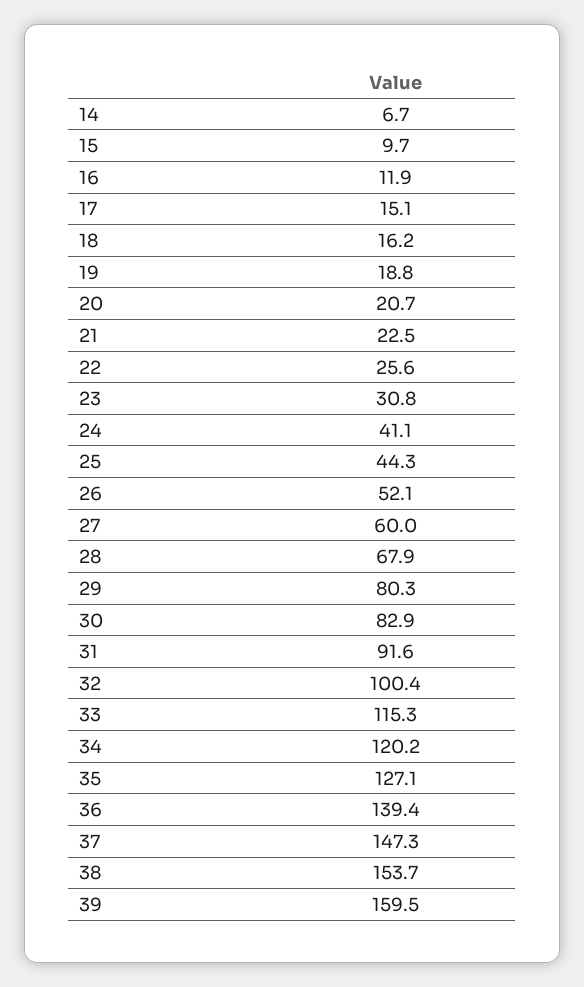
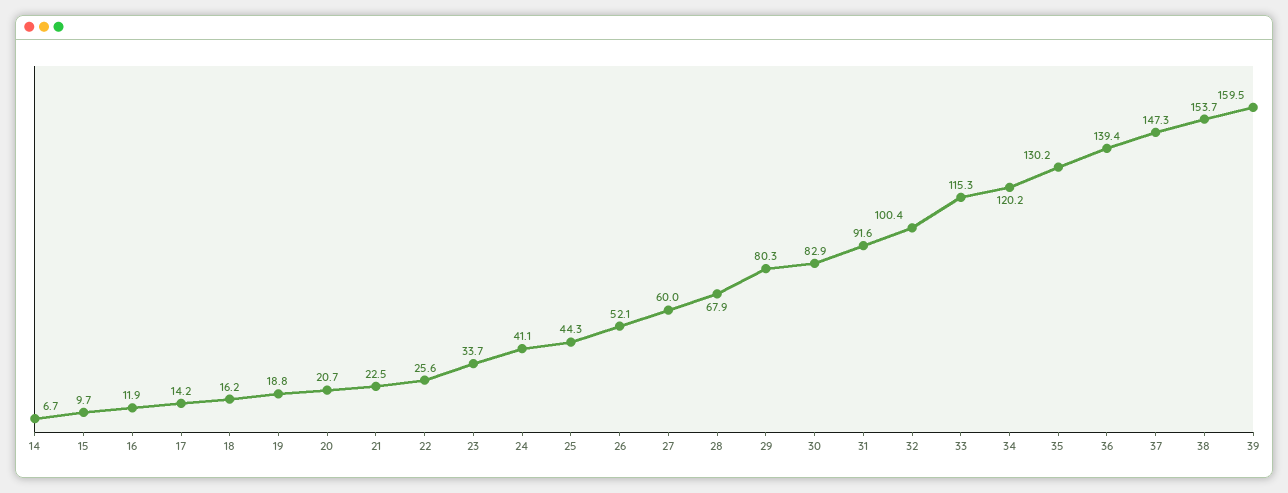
17: 15.1 -> 14.2
23: 30.8 -> 33.7
35: 127.1 -> 130.2

